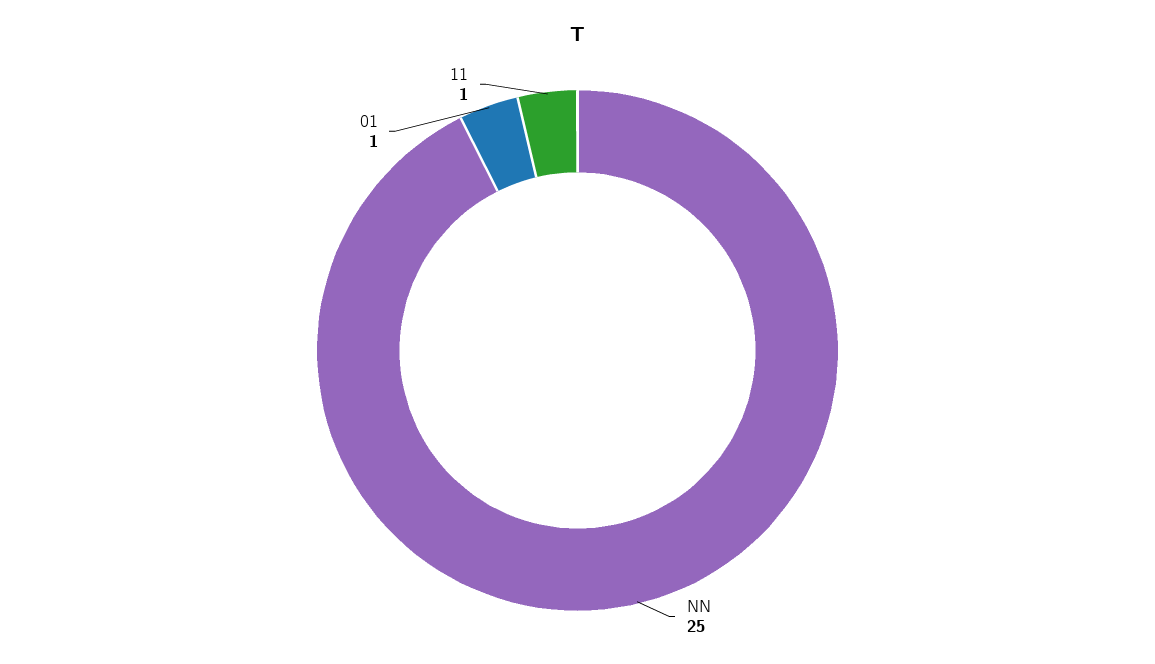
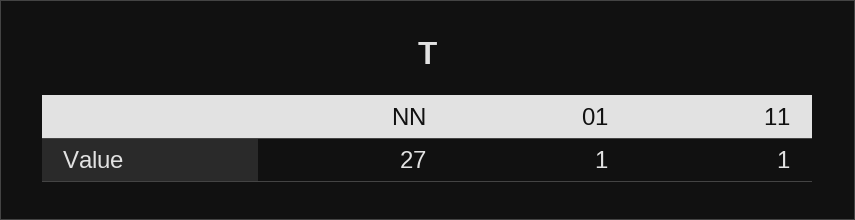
NN: 25 -> 27

